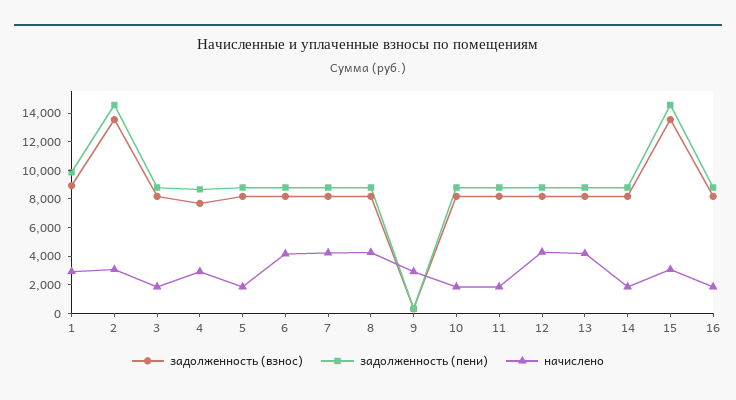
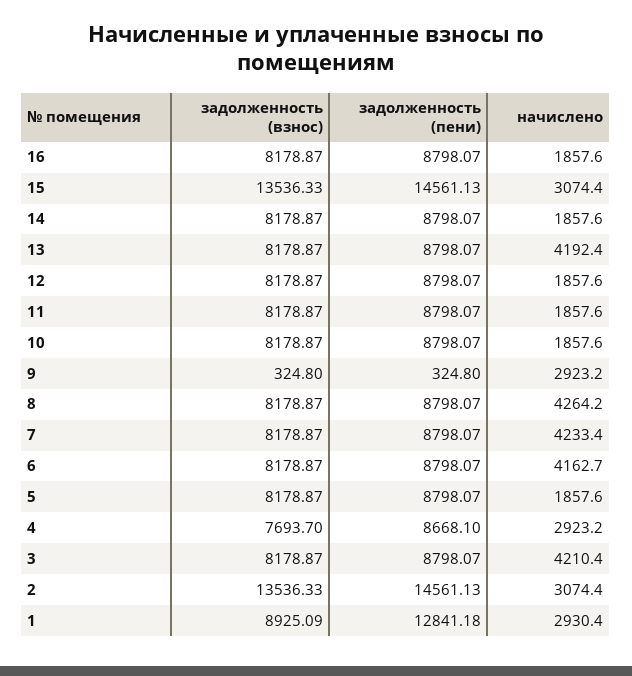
задолженность (пени), 1: 10000 -> 12841.18
начислено, 3: 2000 -> 4210.4
начислено, 12: 4000 -> 1857.6

